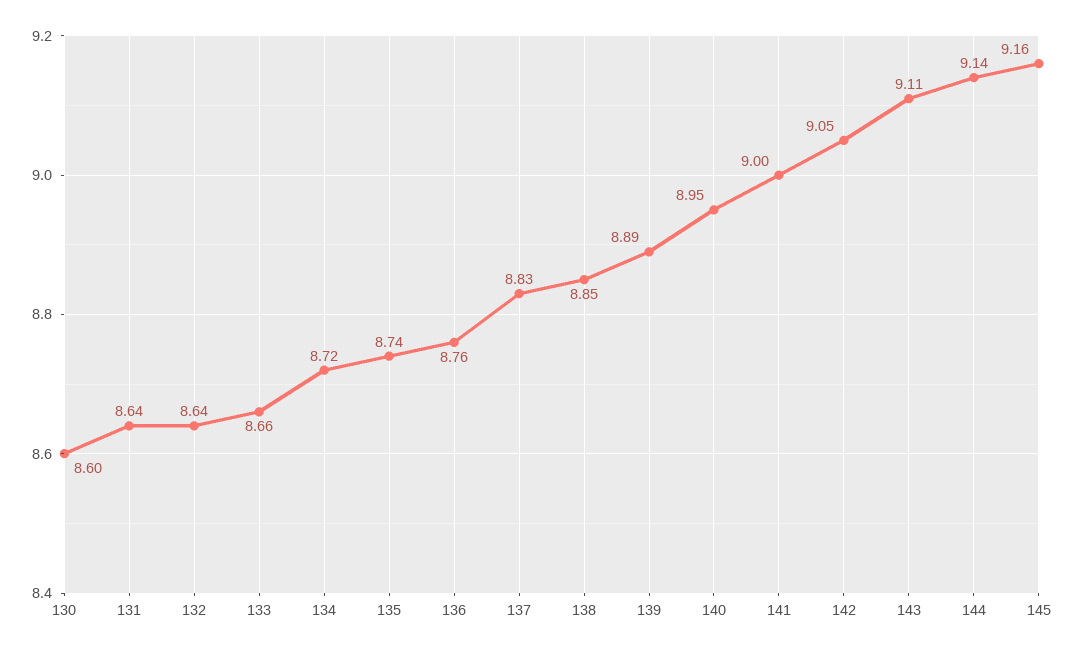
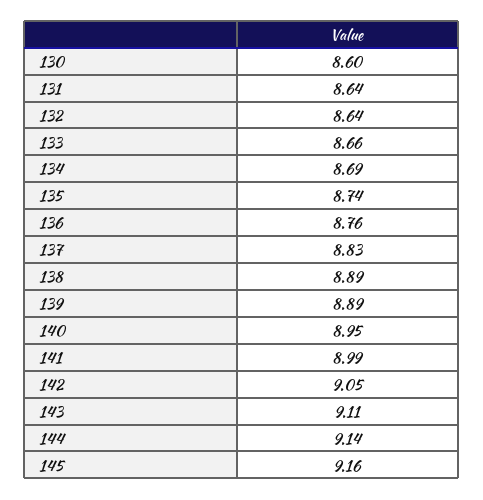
134: 8.72 -> 8.69
138: 8.85 -> 8.89
141: 9 -> 8.99

